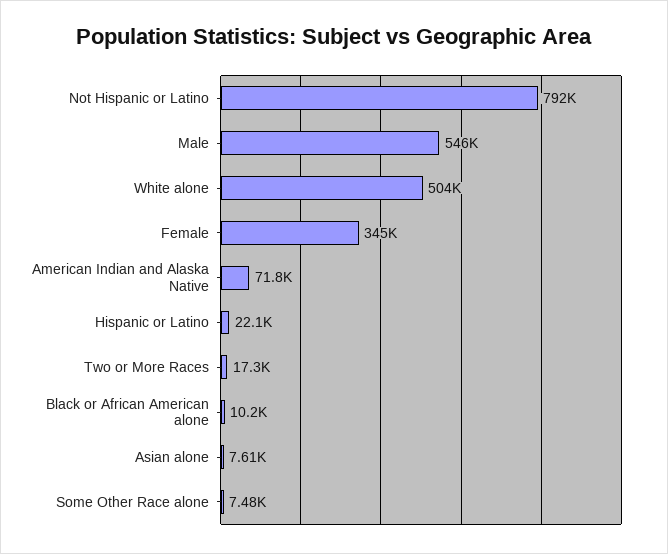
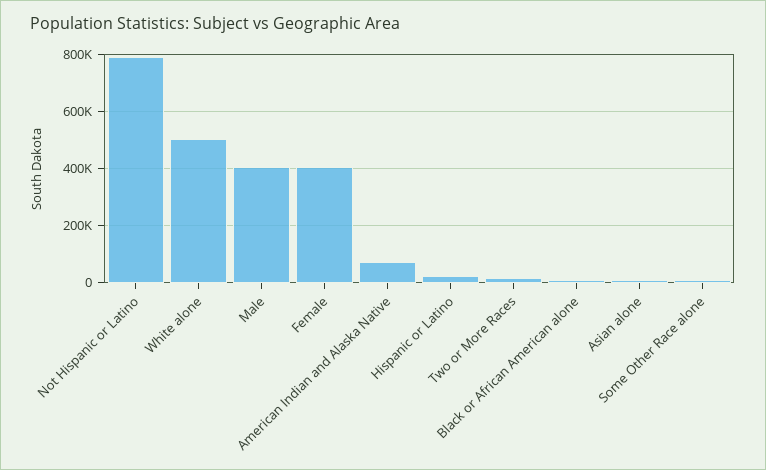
Male: 546000 -> 400000
Female: 345000 -> 400000

